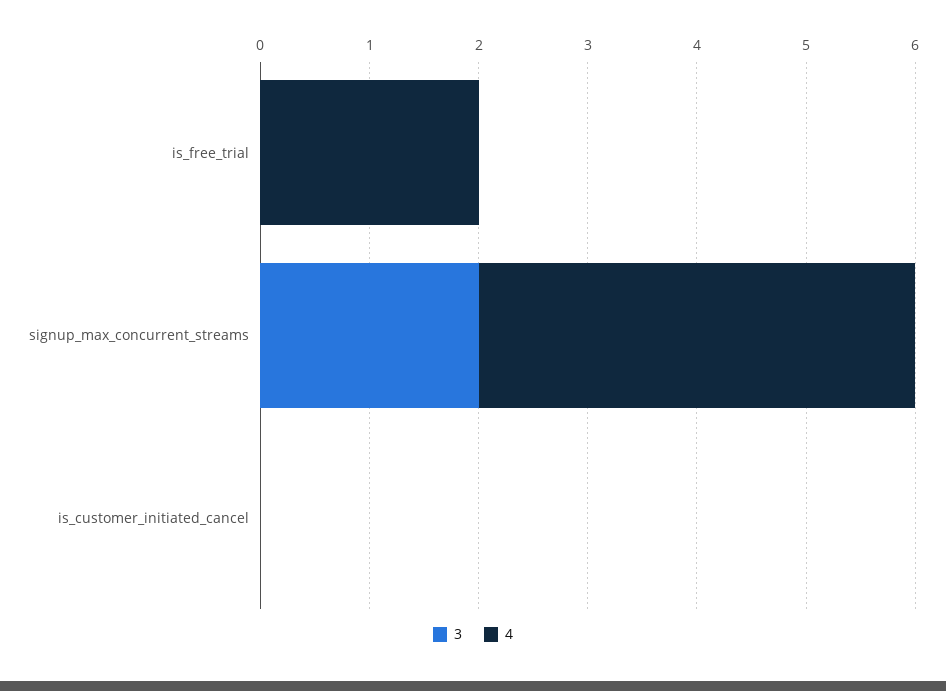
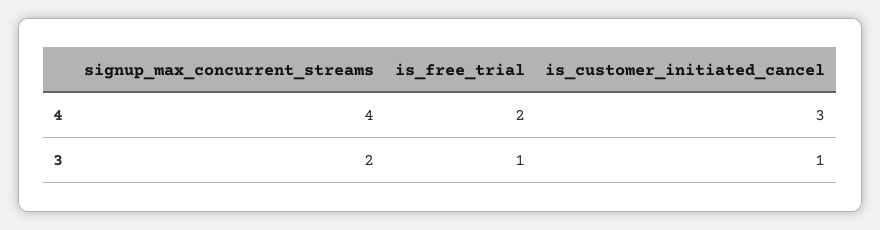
3, is_free_trial: 0 -> 1
3, is_customer_initiated_cancel: 0 -> 1
4, is_customer_initiated_cancel: 0 -> 3

